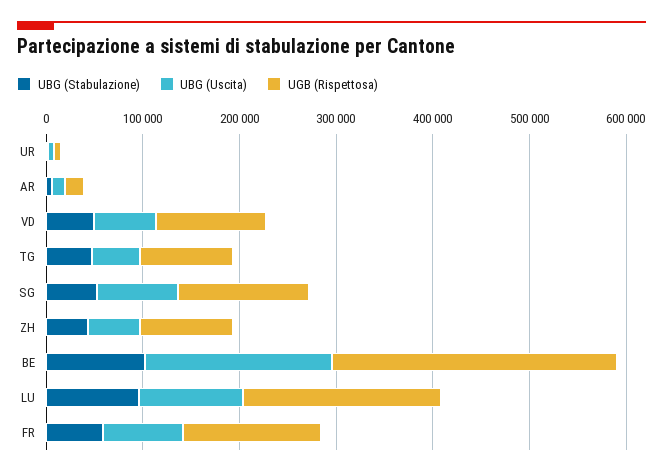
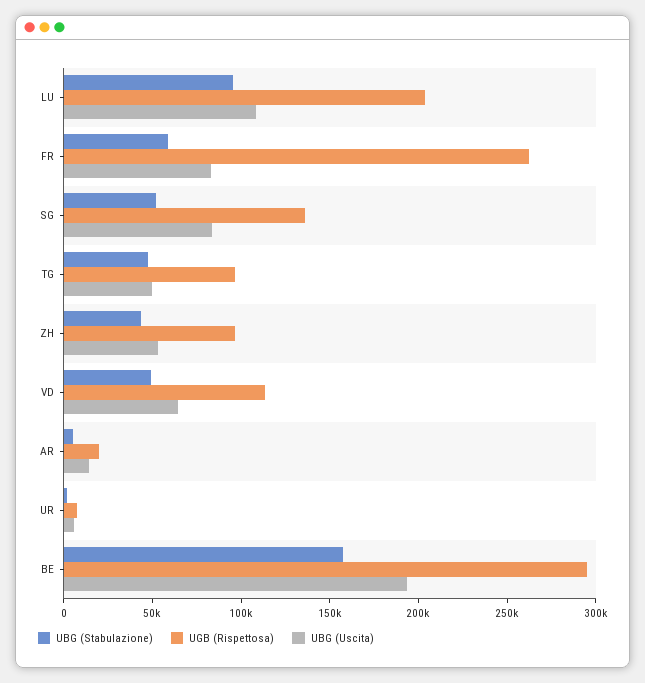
UBG (Stabulazione), BE: 100000 -> 160000
UGB (Rispettosa), FR: 140000 -> 260000

